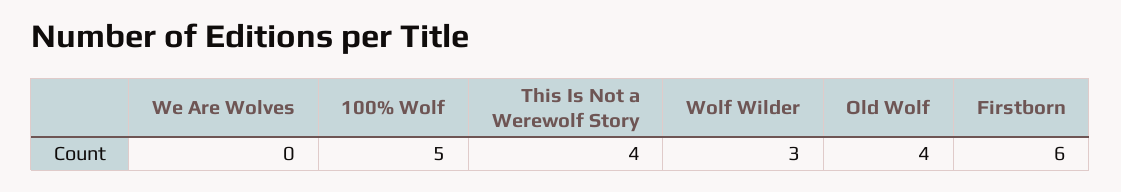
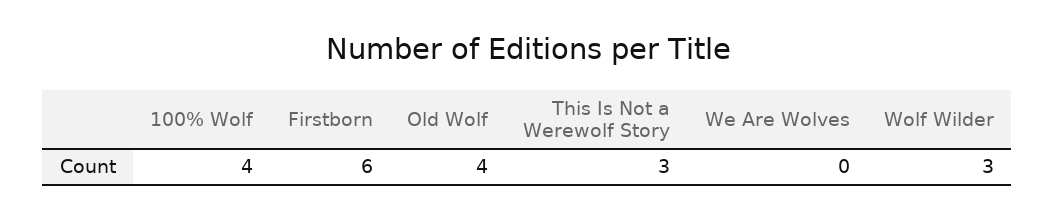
100% Wolf: 5 -> 4
This Is Not a Werewolf Story: 4 -> 3

